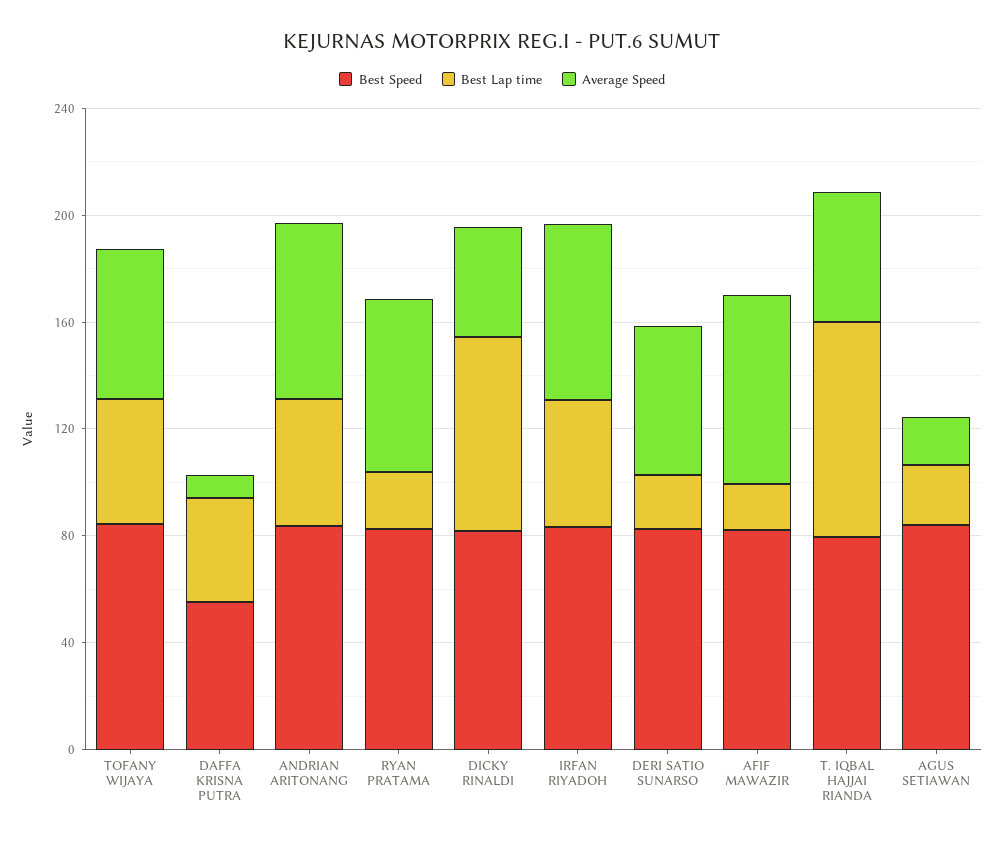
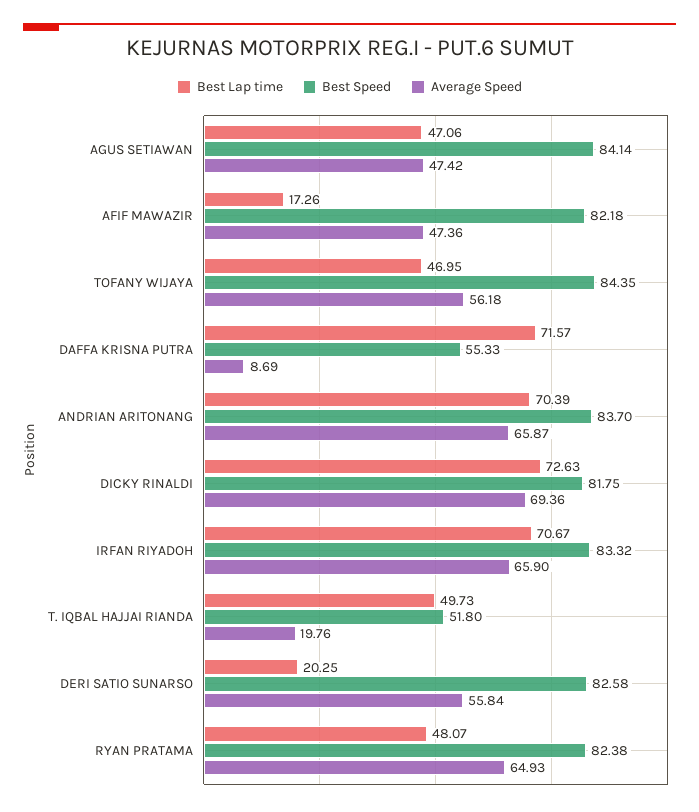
Best Lap time, DAFFA KRISNA PUTRA: 40 -> 71.57
Best Lap time, ANDRIAN ARITONANG: 50 -> 70.39
Best Lap time, RYAN PRATAMA: 20 -> 48.07
Average Speed, DICKY RINALDI: 40 -> 69.36
Best Lap time, IRFAN RIYADOH: 50 -> 70.67
Average Speed, AFIF MAWAZIR: 70 -> 47.36
Best Speed, T. IQBAL HAJJAI RIANDA: 80 -> 51.8
Best Lap time, T. IQBAL HAJJAI RIANDA: 80 -> 49.73
Average Speed, T. IQBAL HAJJAI RIANDA: 50 -> 19.76
Best Lap time, AGUS SETIAWAN: 20 -> 47.06
Average Speed, AGUS SETIAWAN: 20 -> 47.42

